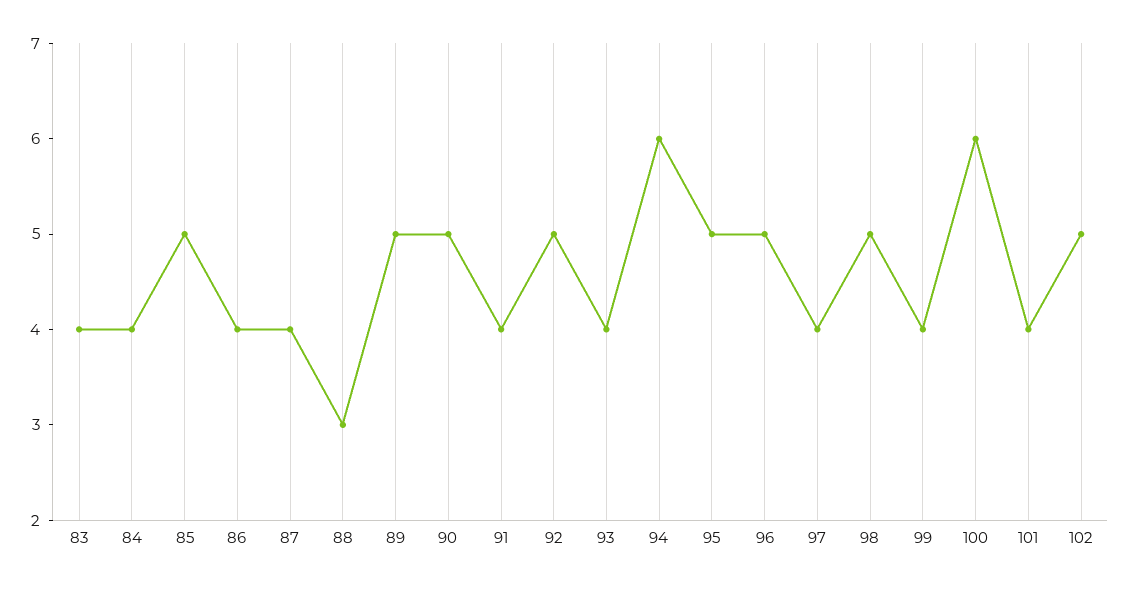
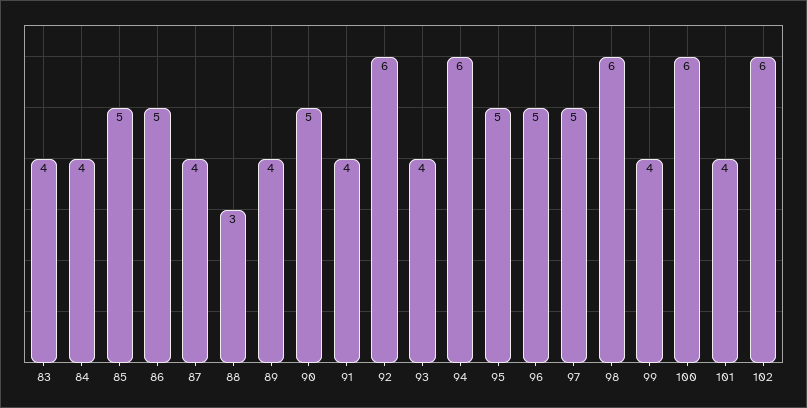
86: 4 -> 5
89: 5 -> 4
92: 5 -> 6
97: 4 -> 5
98: 5 -> 6
102: 5 -> 6

